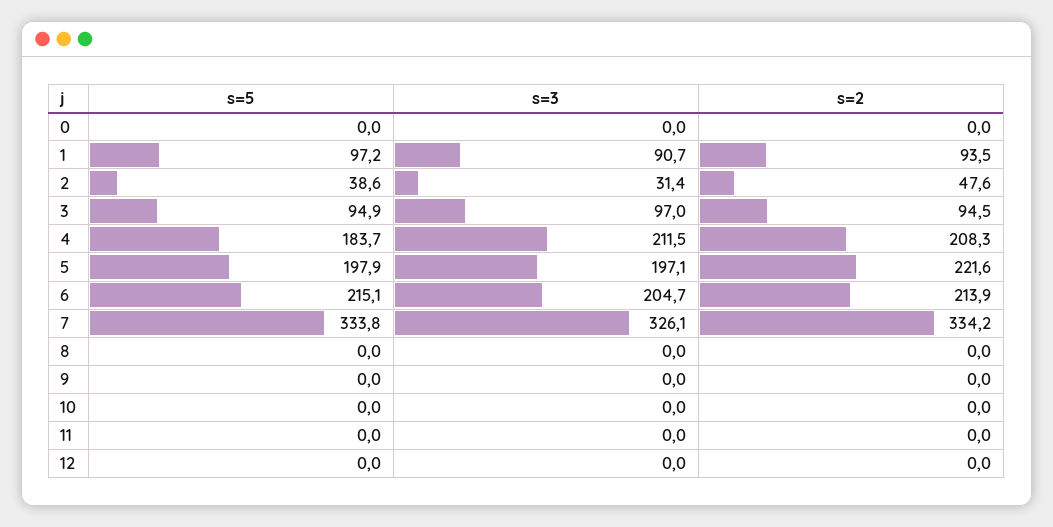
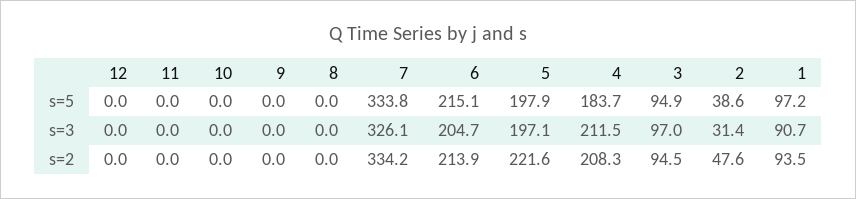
s=5, 0: 0 -> none
s=3, 0: 0 -> none
s=2, 0: 0 -> none

